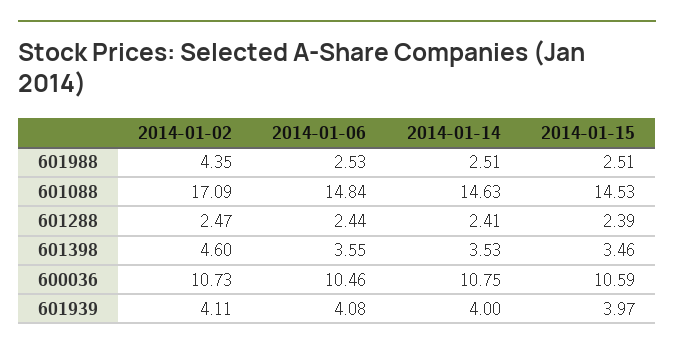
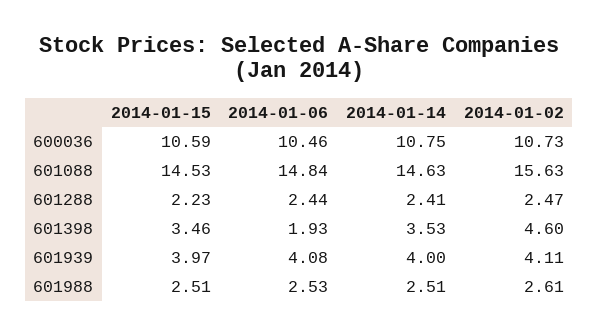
2014-01-02, 601988: 4.35 -> 2.61
2014-01-02, 601088: 17.09 -> 15.63
2014-01-15, 601288: 2.39 -> 2.23
2014-01-06, 601398: 3.55 -> 1.93

